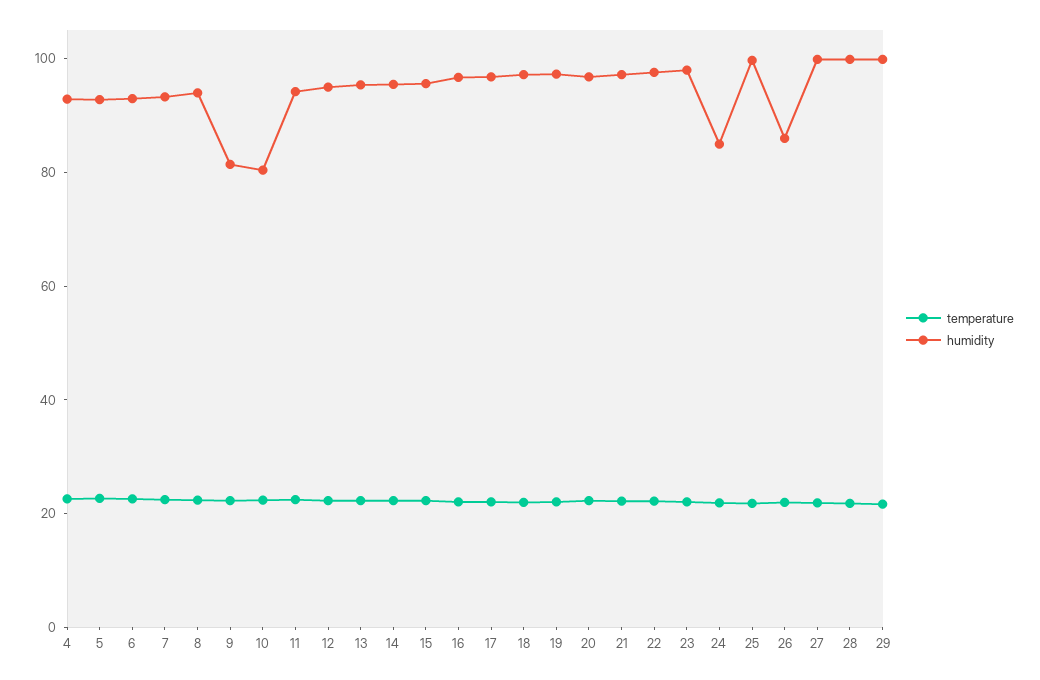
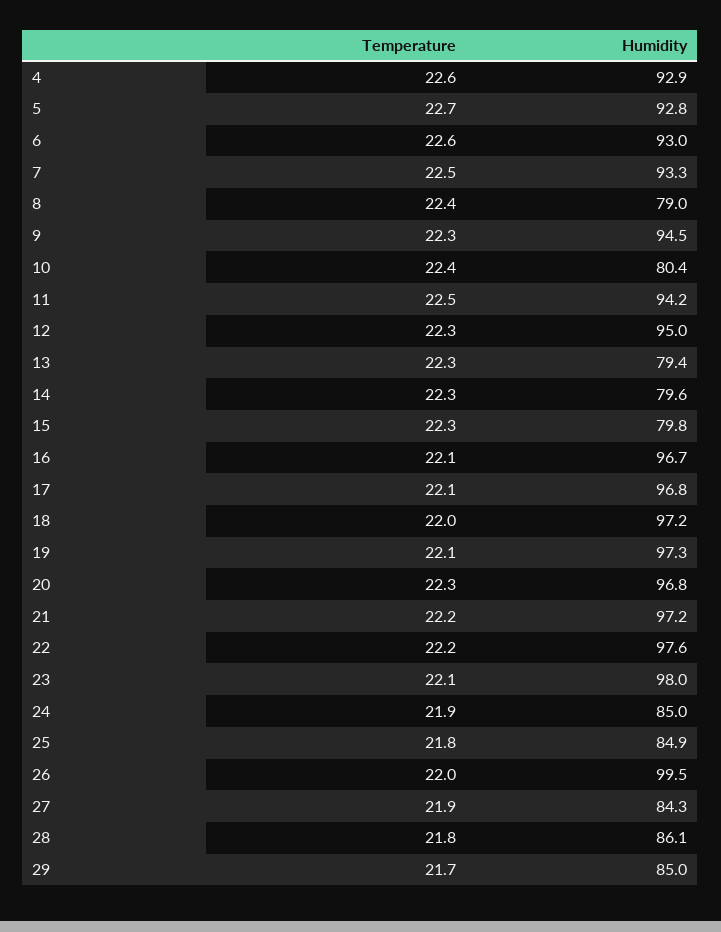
humidity, 8: 95 -> 79
humidity, 9: 80 -> 94.5
humidity, 13: 95 -> 79.4
humidity, 14: 95 -> 79.6
humidity, 15: 95 -> 79.8
humidity, 25: 100 -> 84.9
humidity, 26: 85 -> 99.5
humidity, 27: 100 -> 84.3
humidity, 28: 100 -> 86.1
humidity, 29: 100 -> 85

